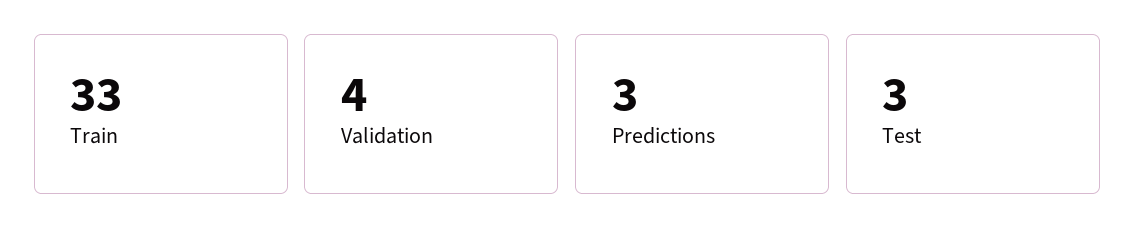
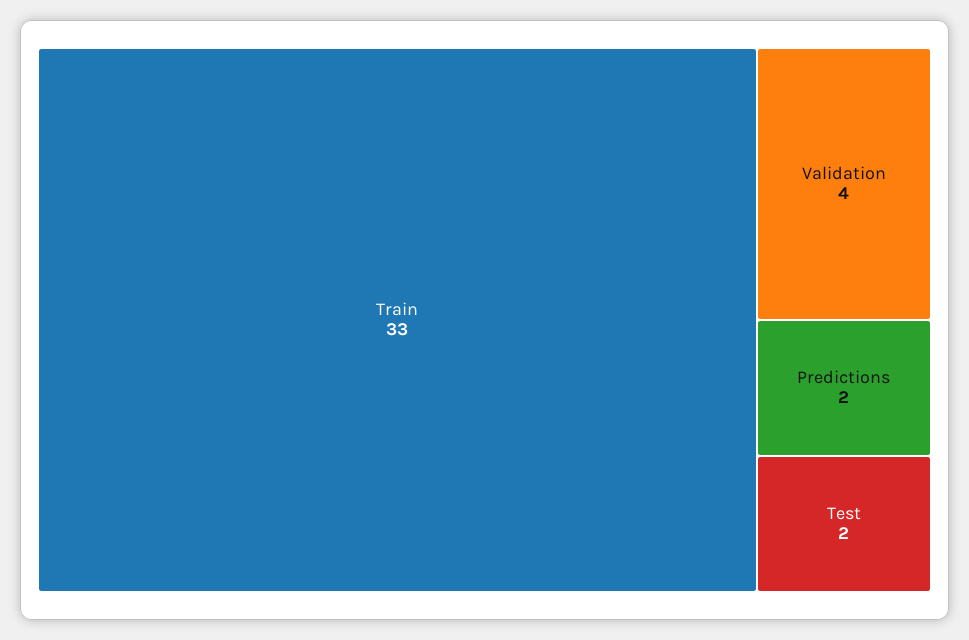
Predictions: 3 -> 2
Test: 3 -> 2

